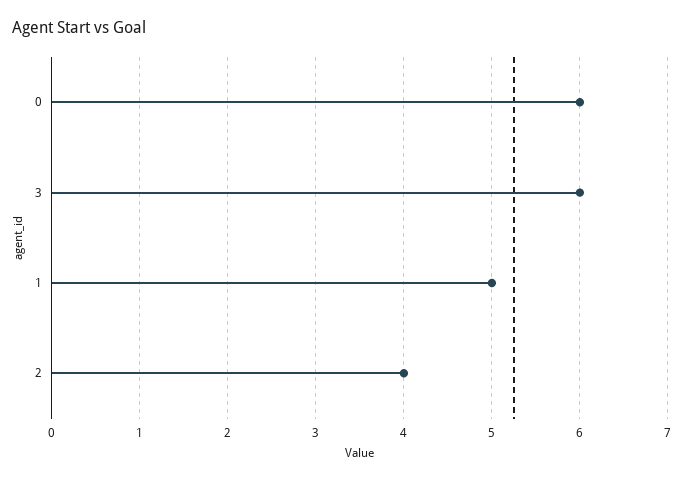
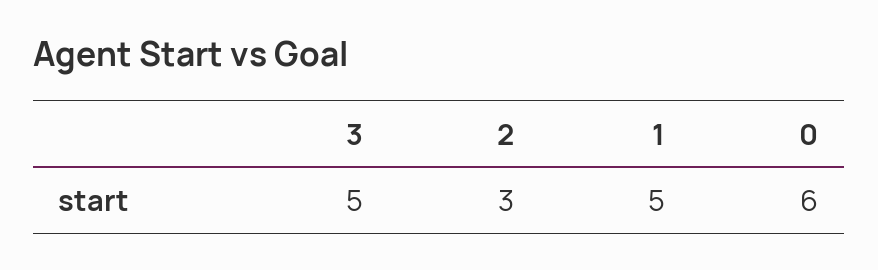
3: 6 -> 5
2: 4 -> 3

